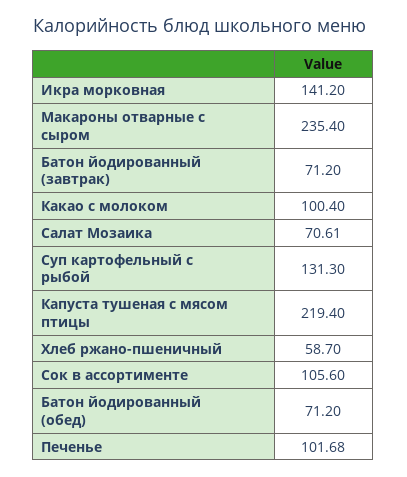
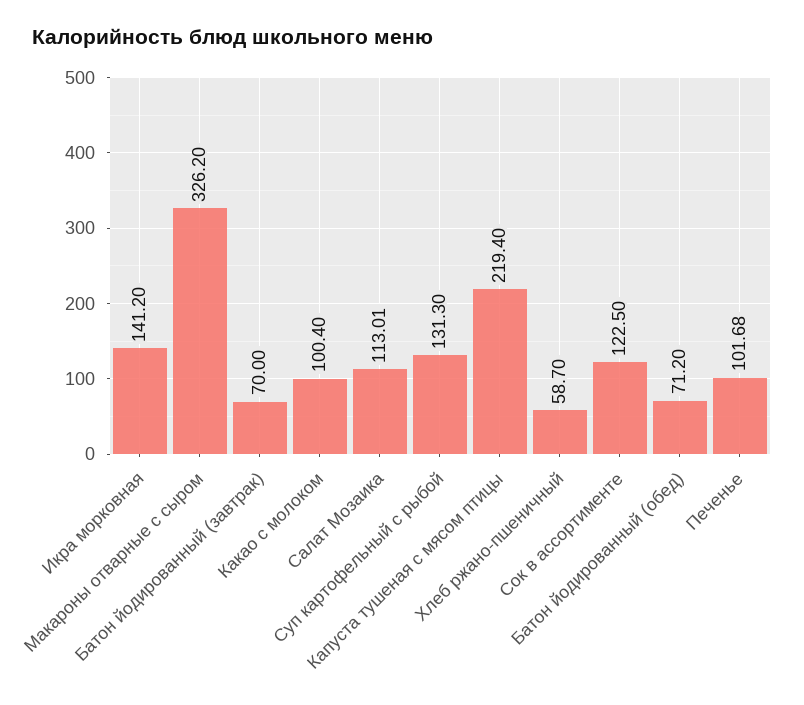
Макароны отварные с сыром: 235.4 -> 326.2
Батон йодированный (завтрак): 71.2 -> 70
Салат Мозаика: 70.61 -> 113.01
Сок в ассортименте: 105.6 -> 122.5

